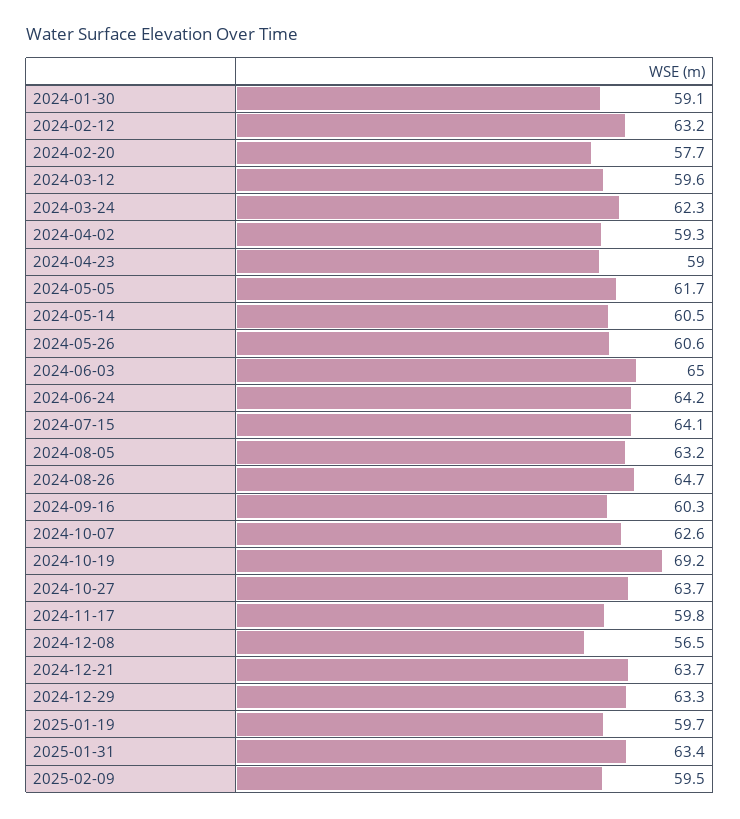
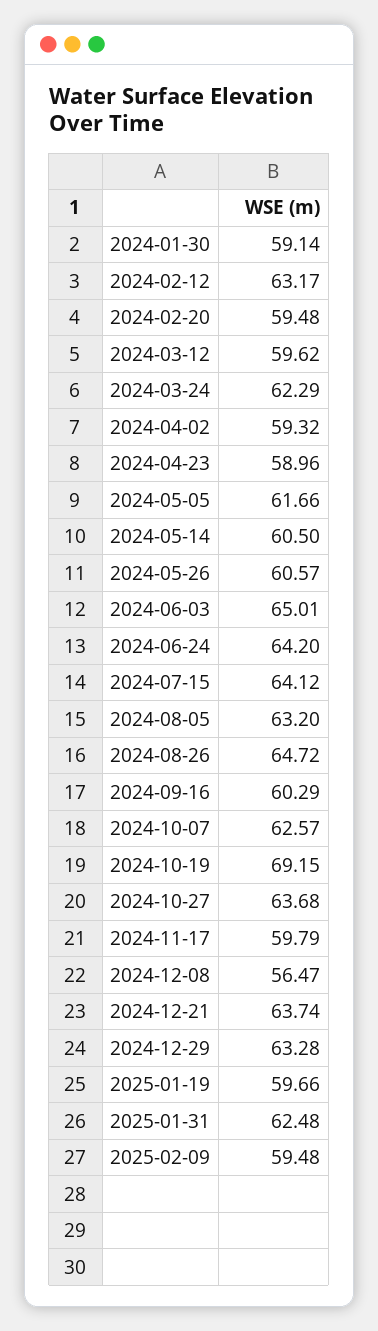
2024-02-20: 57.7 -> 59.48
2025-01-31: 63.4 -> 62.48

